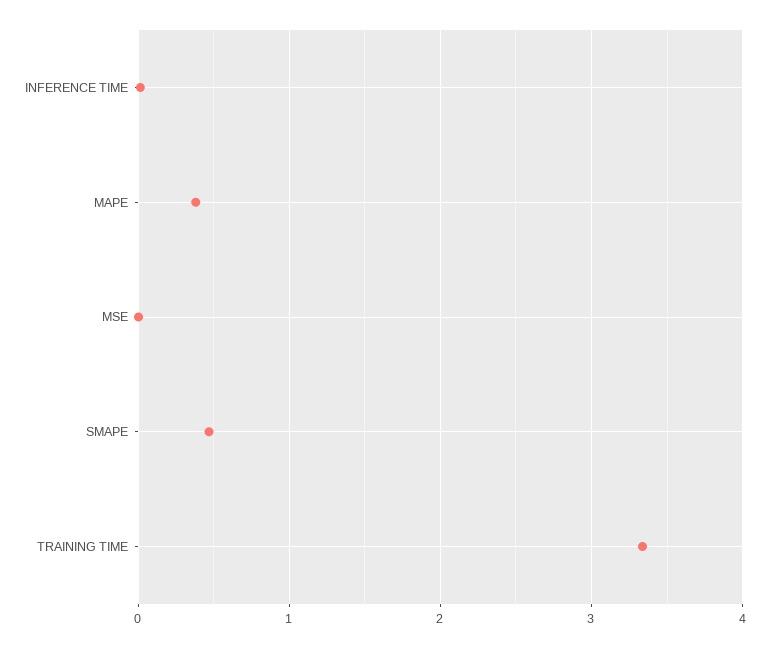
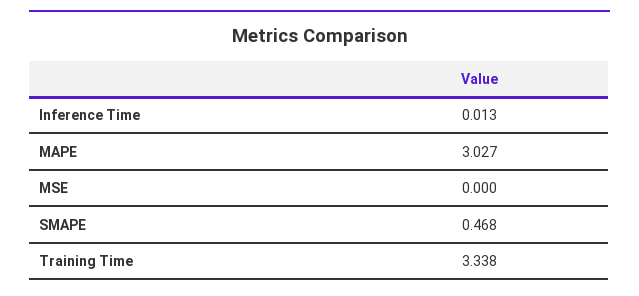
MAPE: 0.4 -> 3.027

